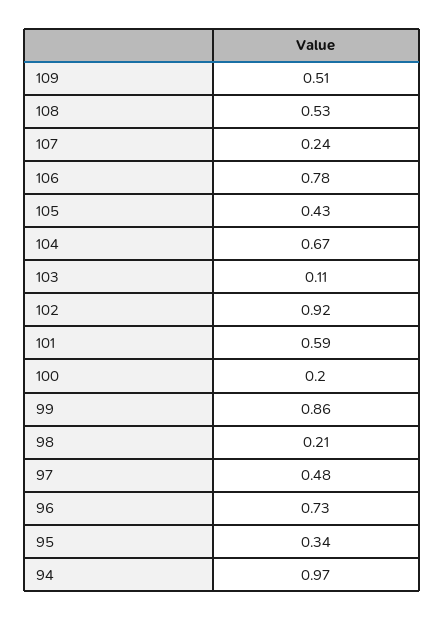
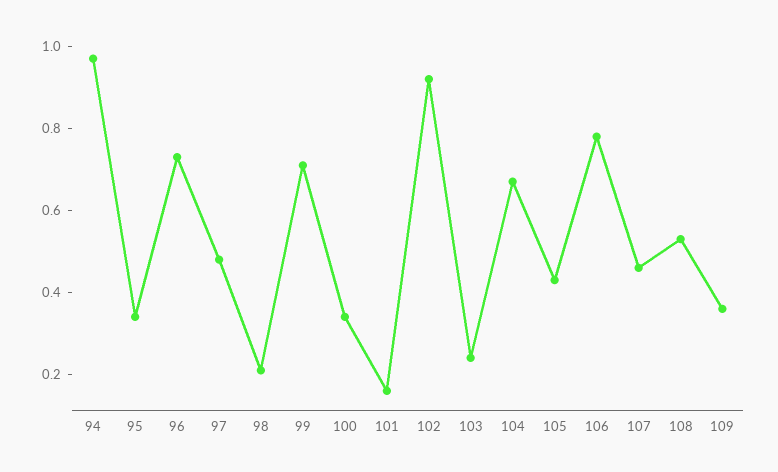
109: 0.51 -> 0.35
107: 0.24 -> 0.45
103: 0.11 -> 0.25
101: 0.59 -> 0.15
100: 0.2 -> 0.35
99: 0.86 -> 0.7

